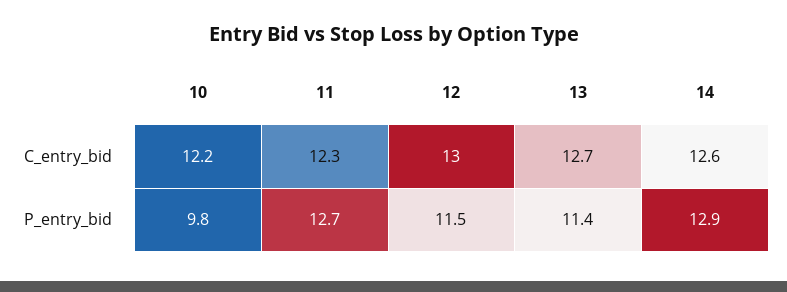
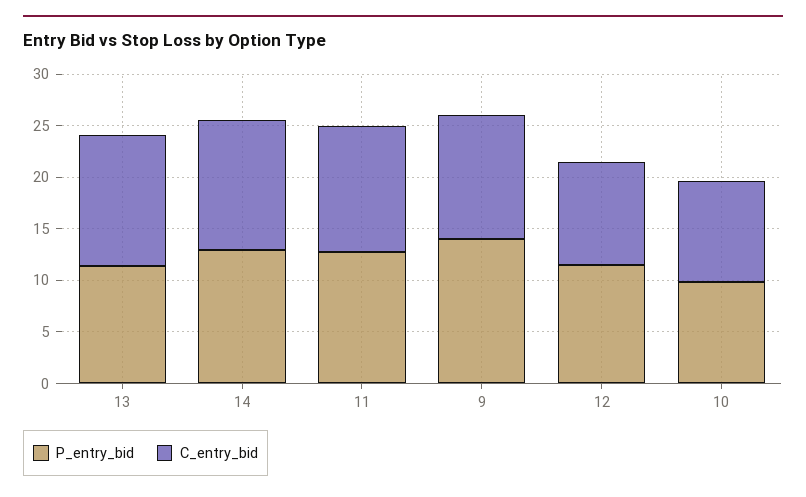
C_entry_bid, 10: 12.2 -> 10
C_entry_bid, 12: 13 -> 10
P_entry_bid, 9: none -> 14
C_entry_bid, 9: none -> 12

